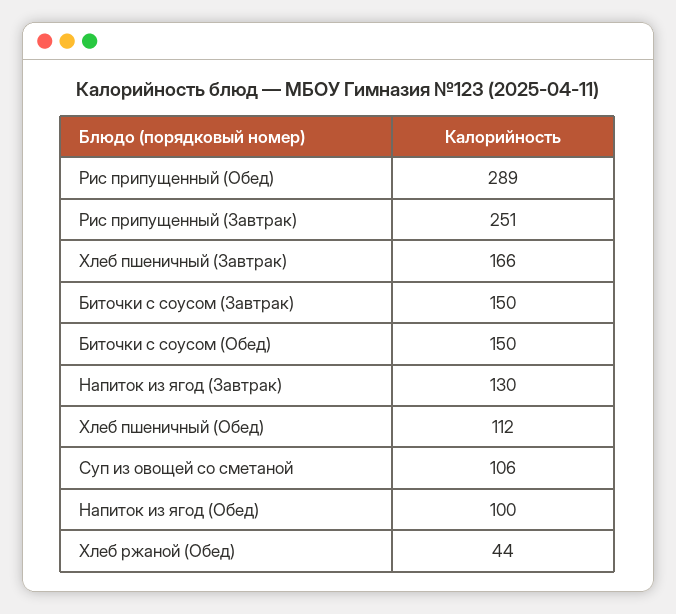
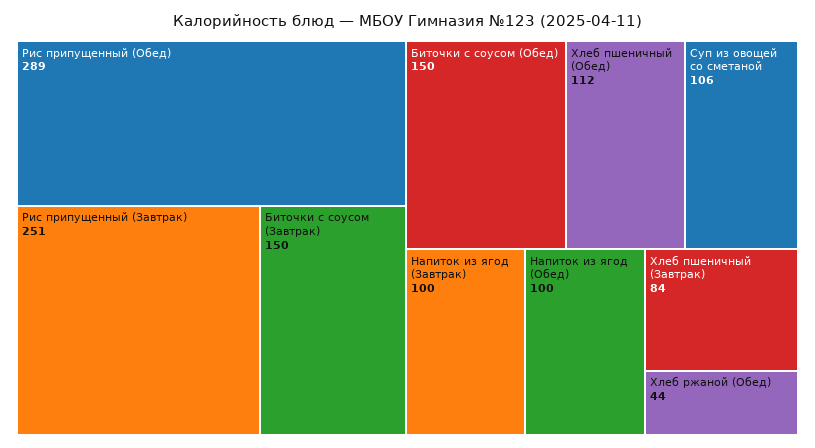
Хлеб пшеничный (Завтрак): 166 -> 84
Напиток из ягод (Завтрак): 130 -> 100

